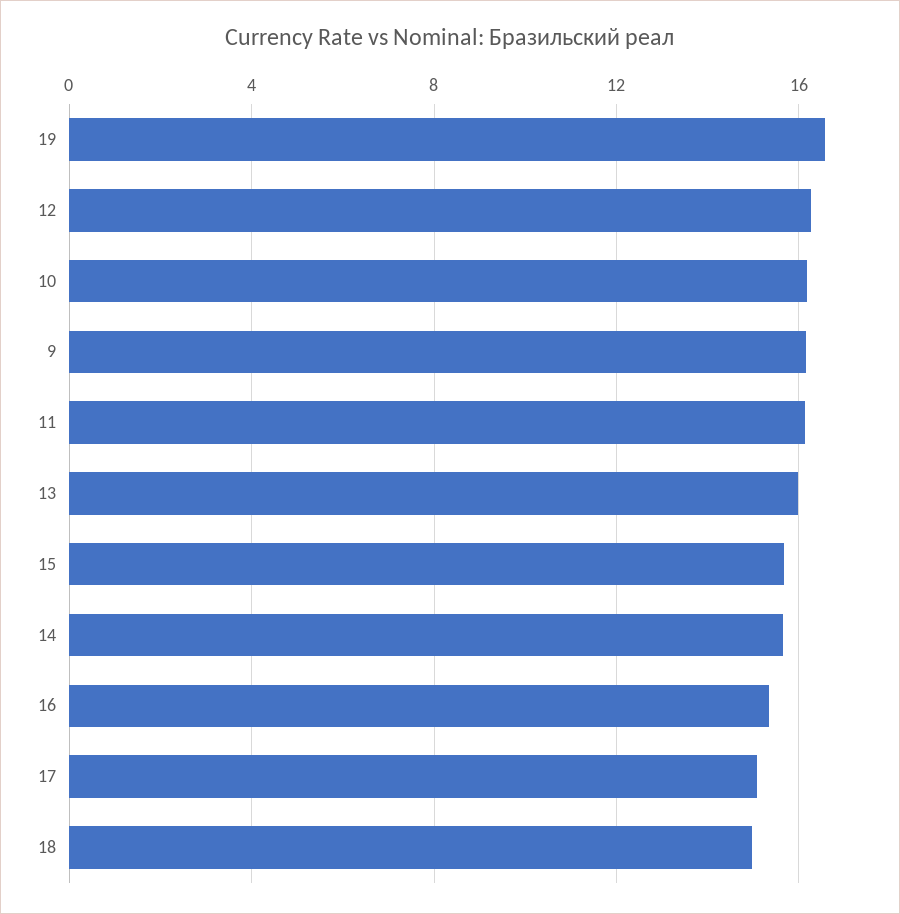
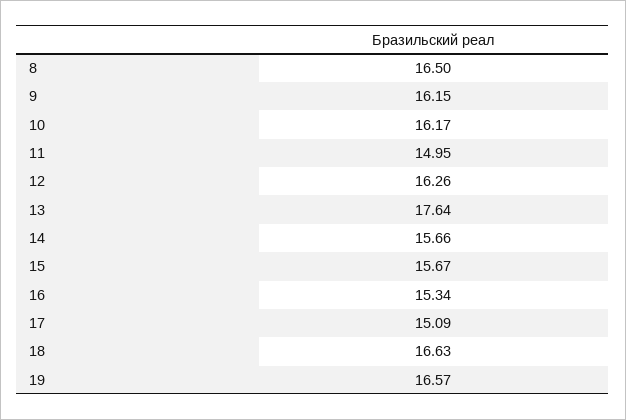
11: 16 -> 14.95
13: 16 -> 17.64
18: 15 -> 16.63
8: none -> 16.5

